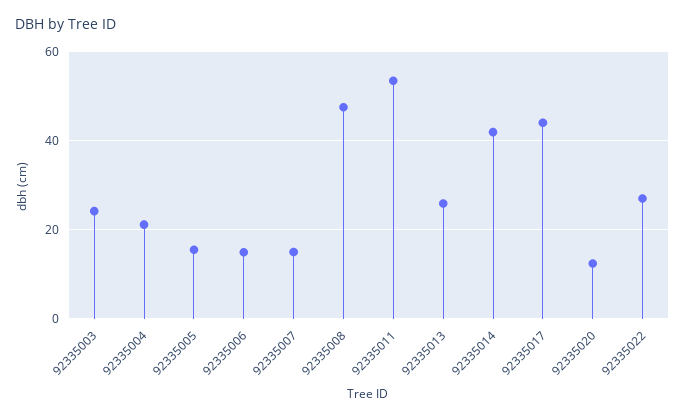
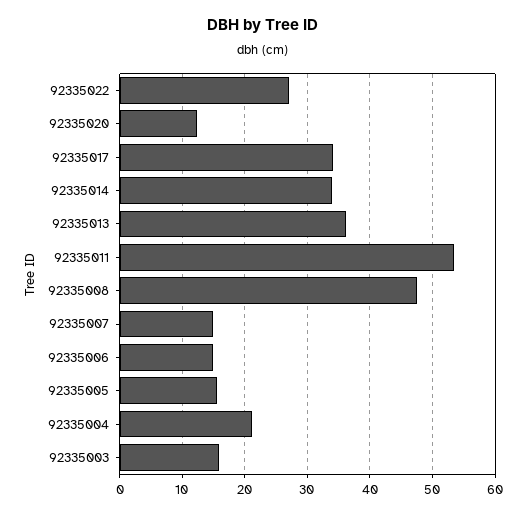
92335003: 24 -> 16
92335013: 26 -> 36
92335014: 42 -> 34
92335017: 44 -> 34

